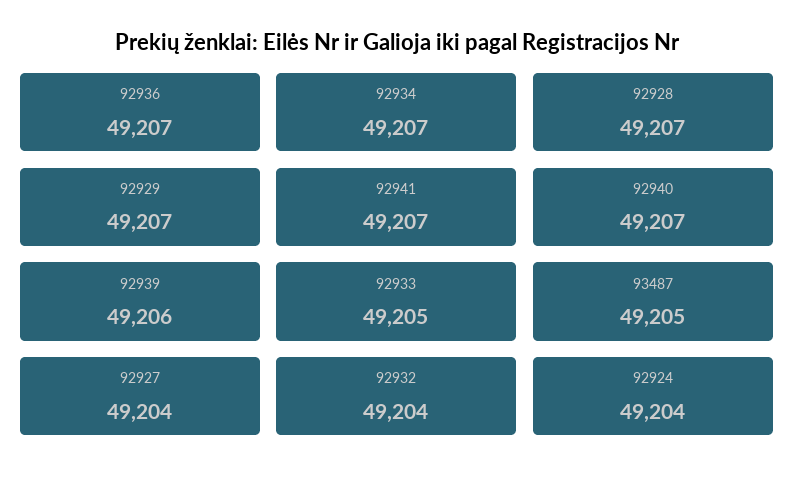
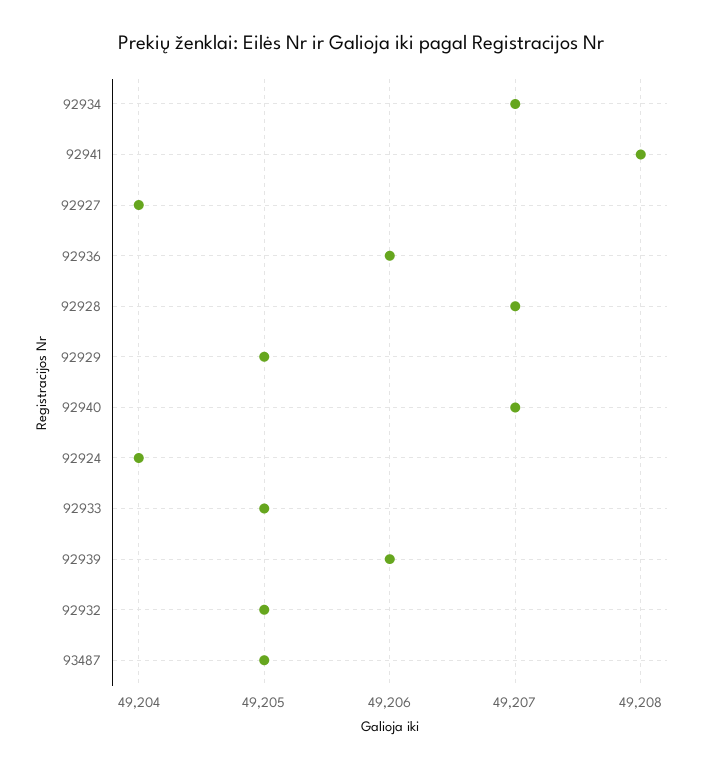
92936: 49207 -> 49206
92929: 49207 -> 49205
92941: 49207 -> 49208
92932: 49204 -> 49205

